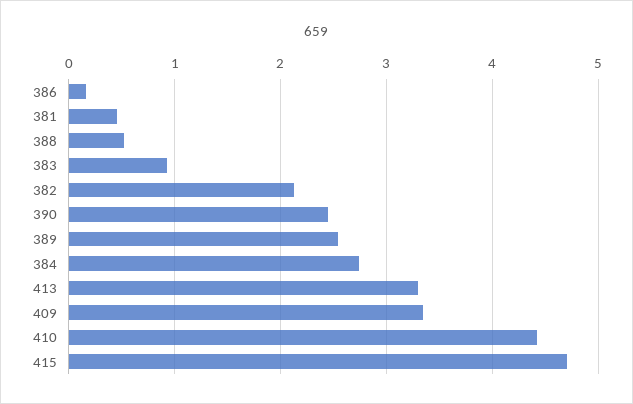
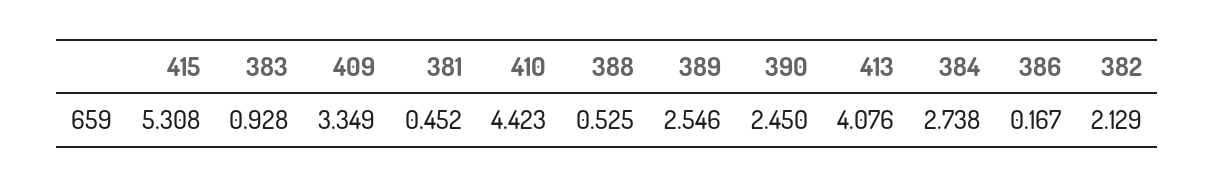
413: 3.3 -> 4.076
415: 4.7 -> 5.308

